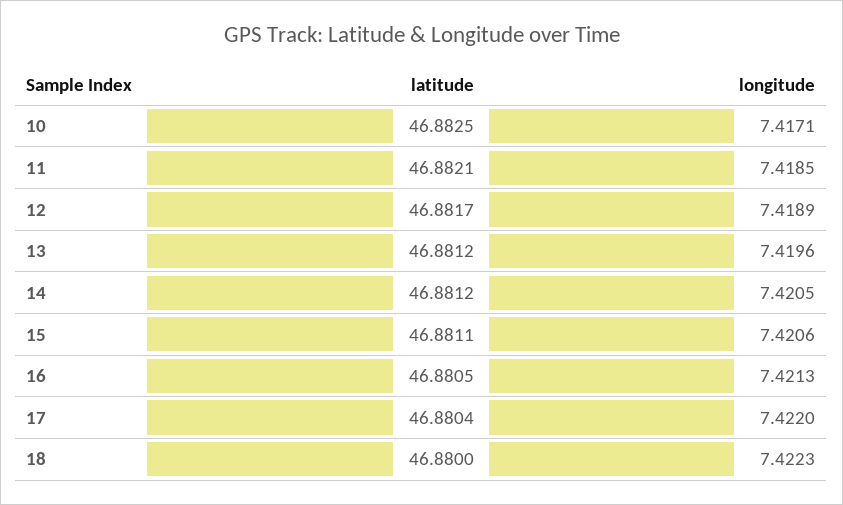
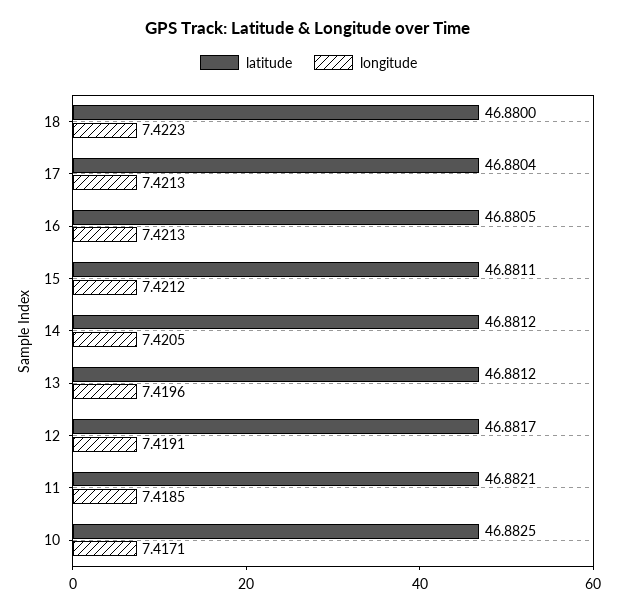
longitude, 12: 7.4189 -> 7.4191
longitude, 15: 7.4206 -> 7.4212
longitude, 17: 7.422 -> 7.4213

